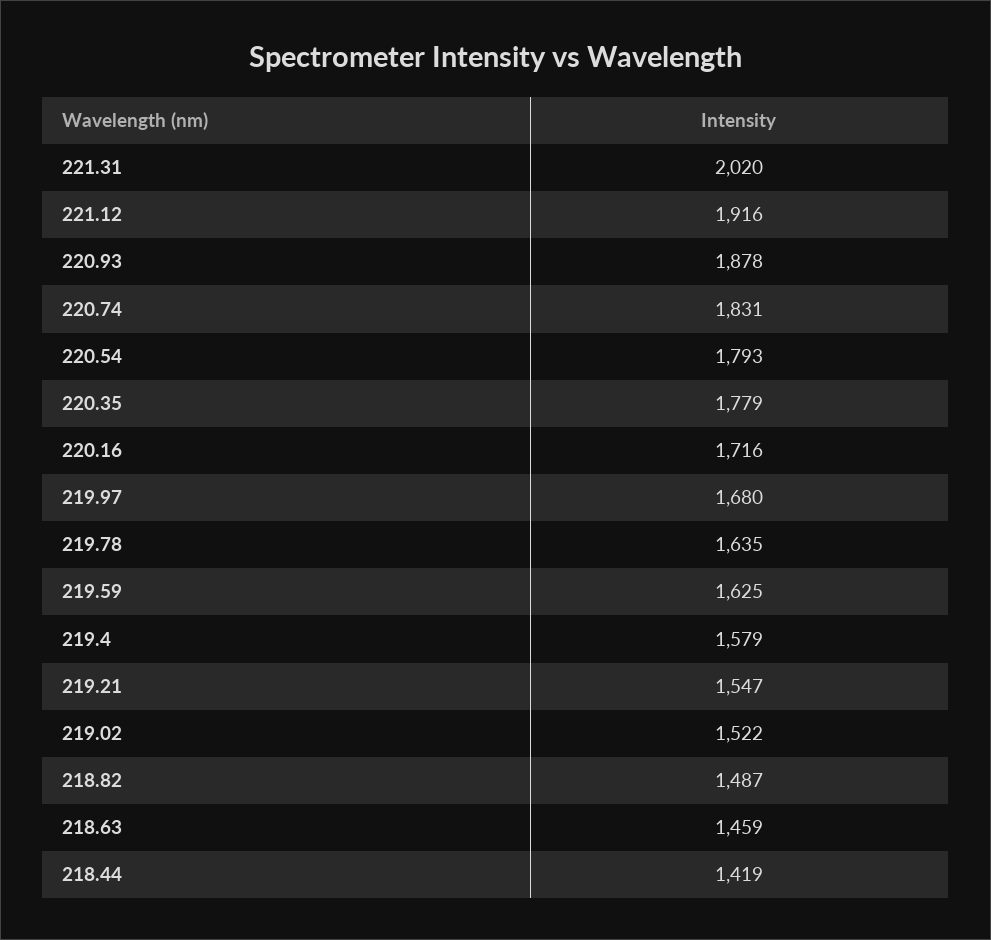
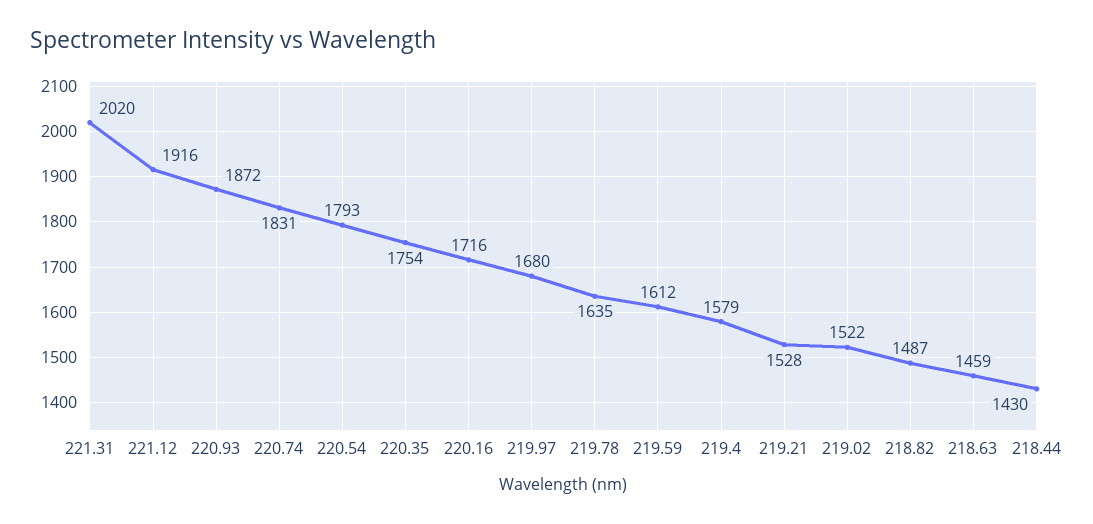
220.93: 1878 -> 1872
220.35: 1779 -> 1754
219.59: 1625 -> 1612
219.21: 1547 -> 1528
218.44: 1419 -> 1430

